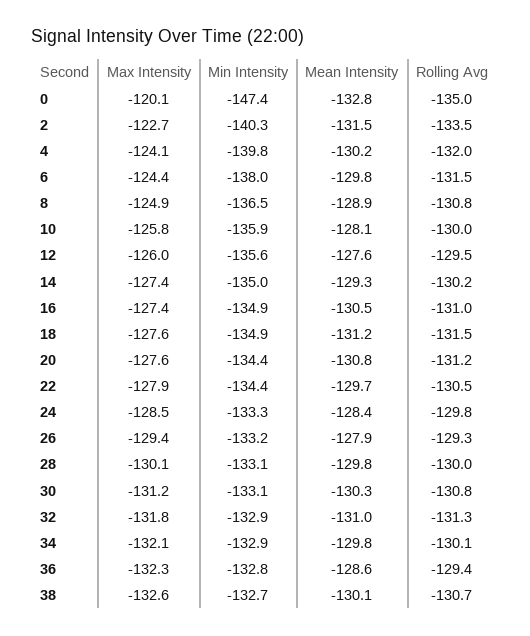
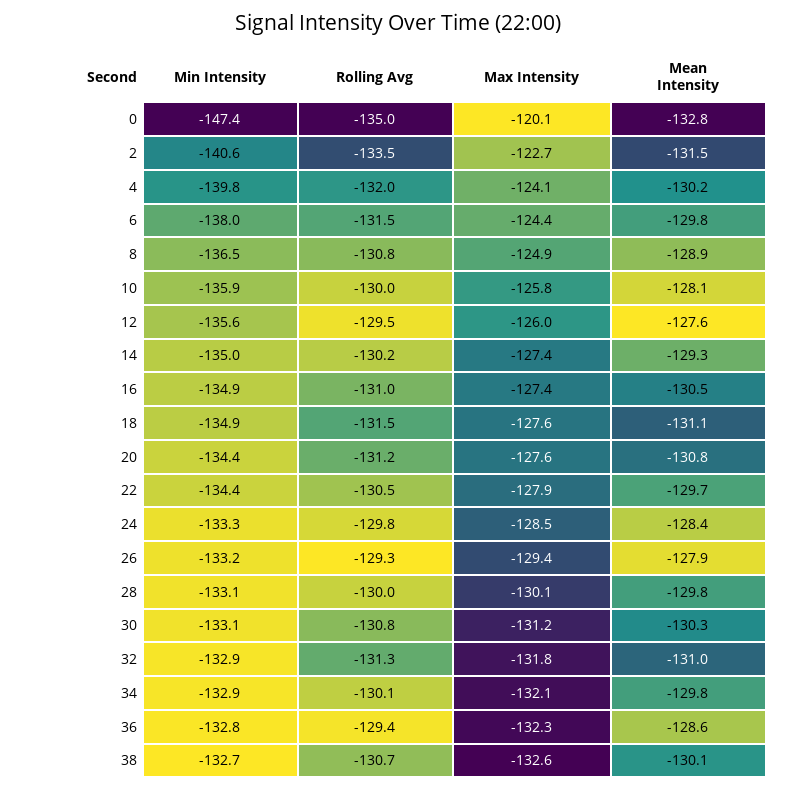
Min Intensity, 2: -140.3 -> -140.6
Mean Intensity, 18: -131.2 -> -131.1

